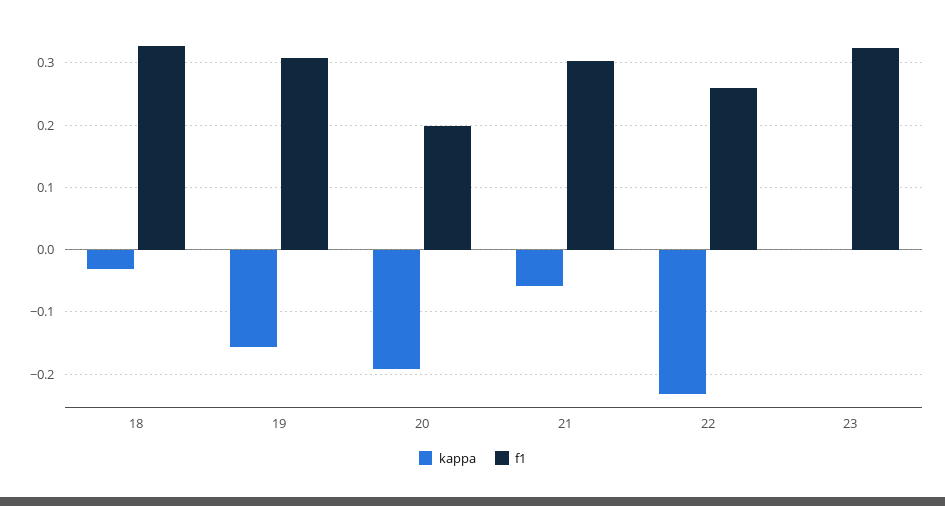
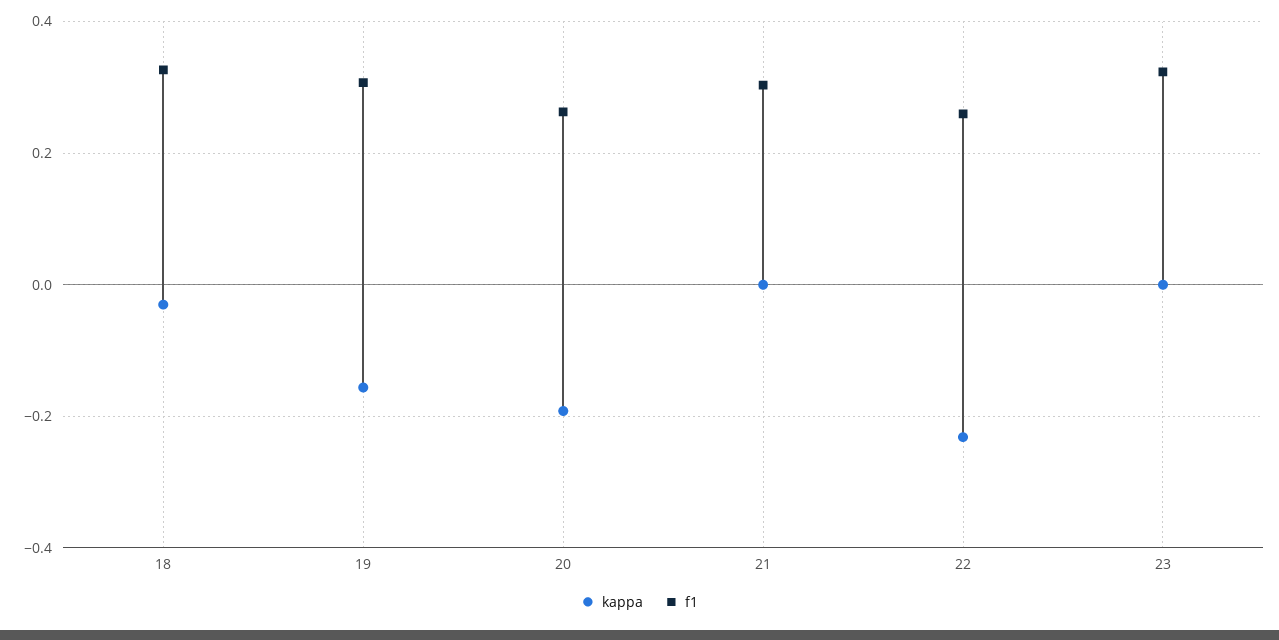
f1, 20: 0.2 -> 0.26
kappa, 21: -0.06 -> 0

